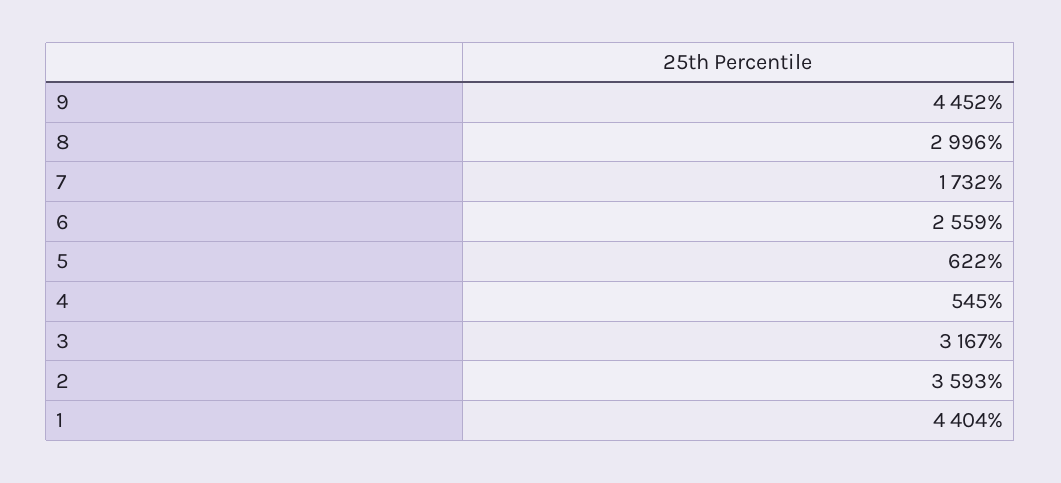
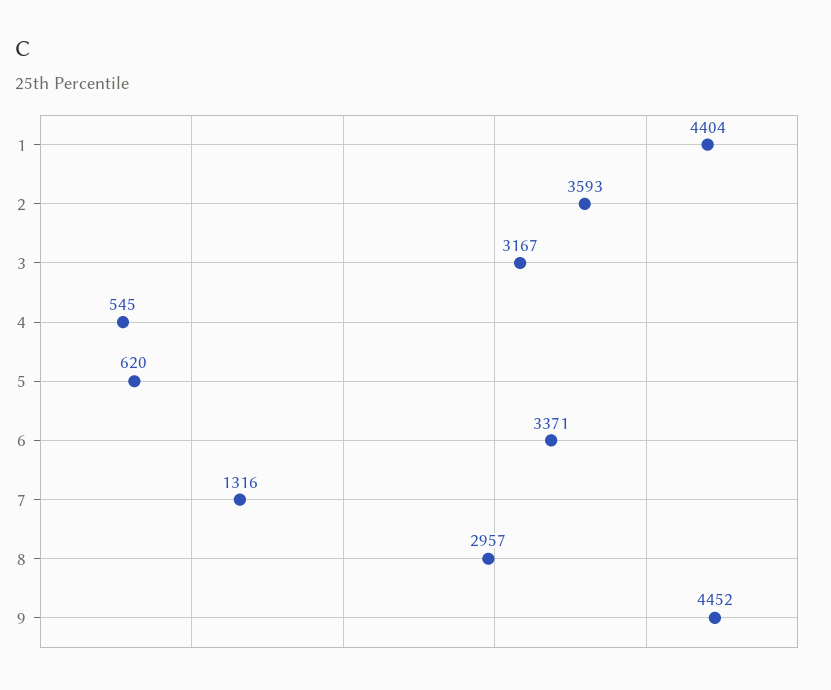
8: 2996 -> 2957
7: 1732 -> 1316
6: 2559 -> 3371
5: 622 -> 620

